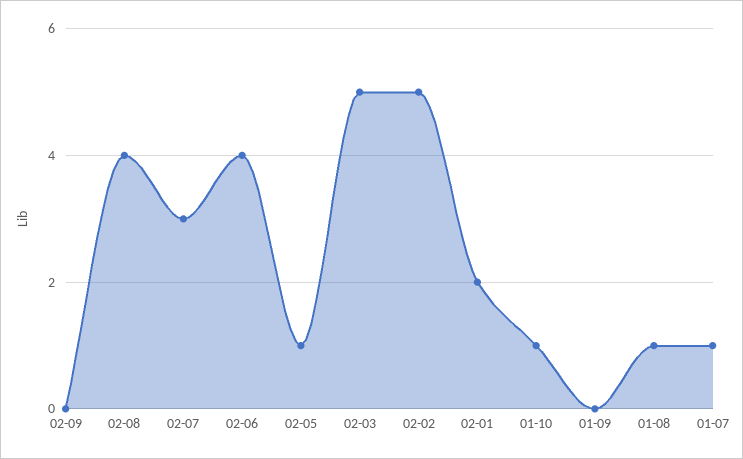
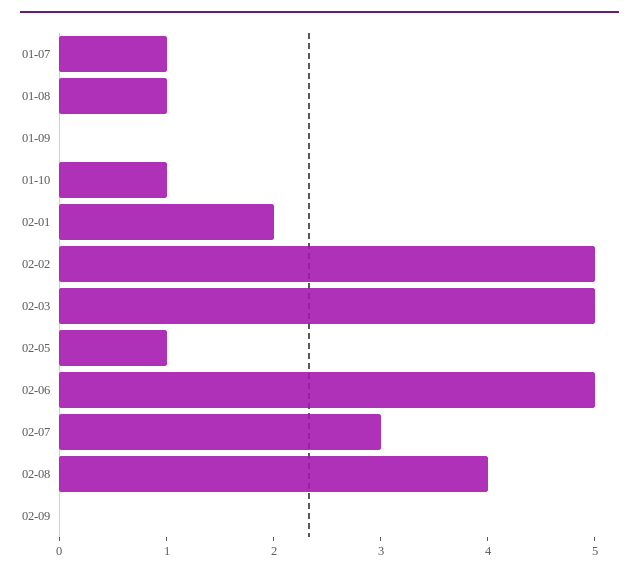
02-06: 4 -> 5

